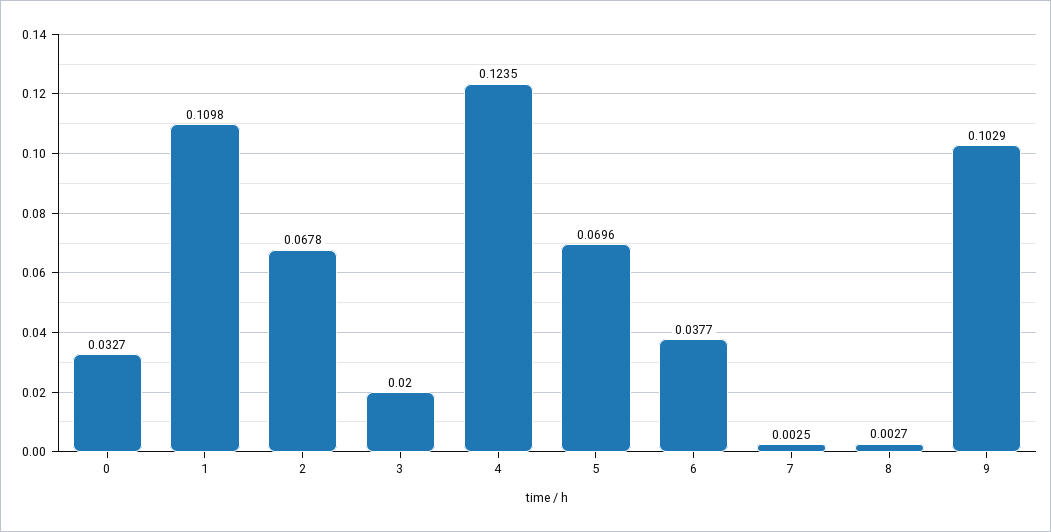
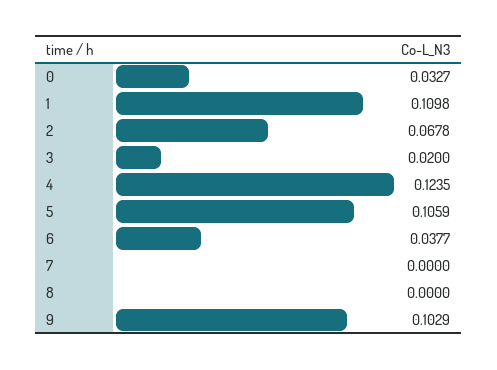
5: 0.0696 -> 0.1059
7: 0.0025 -> 0
8: 0.0027 -> 0

